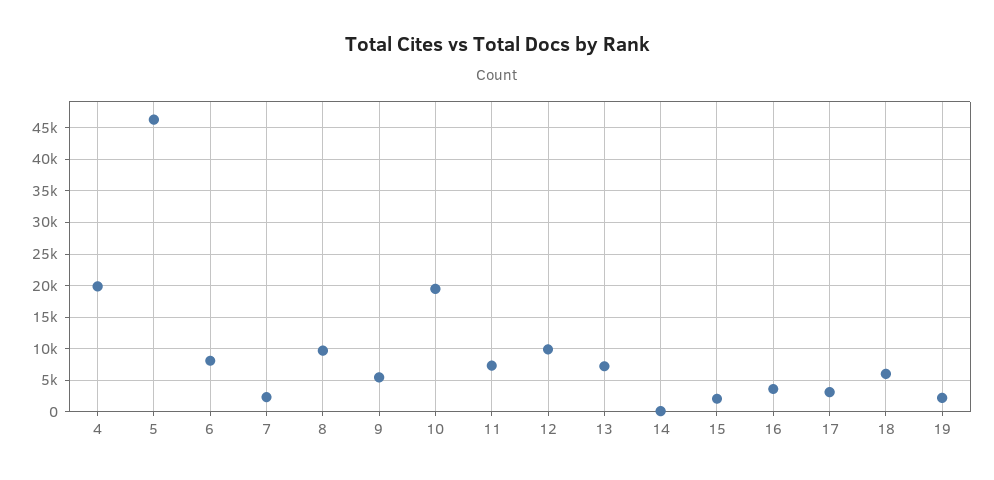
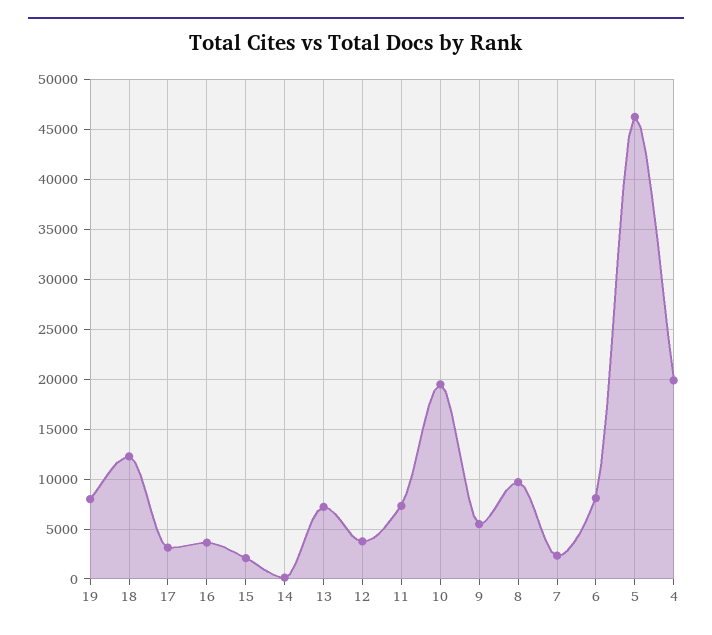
12: 10000 -> 4000
18: 6000 -> 12000
19: 2000 -> 8000

